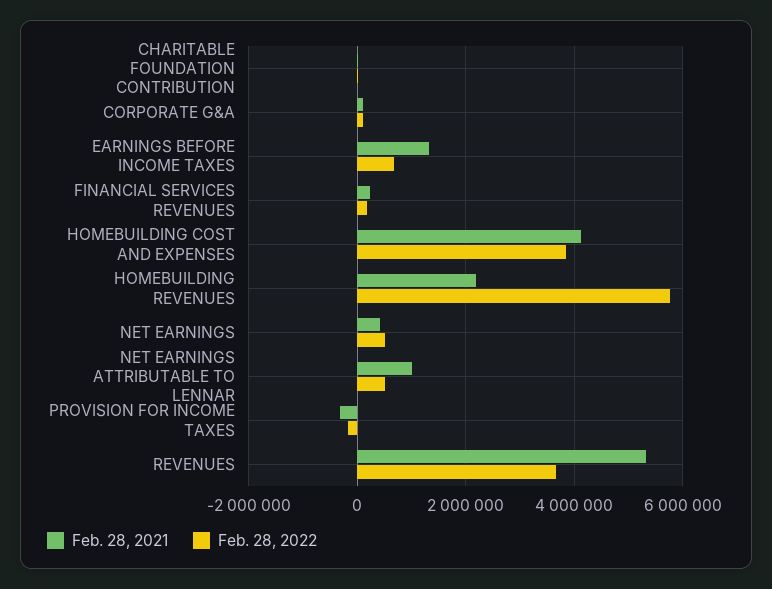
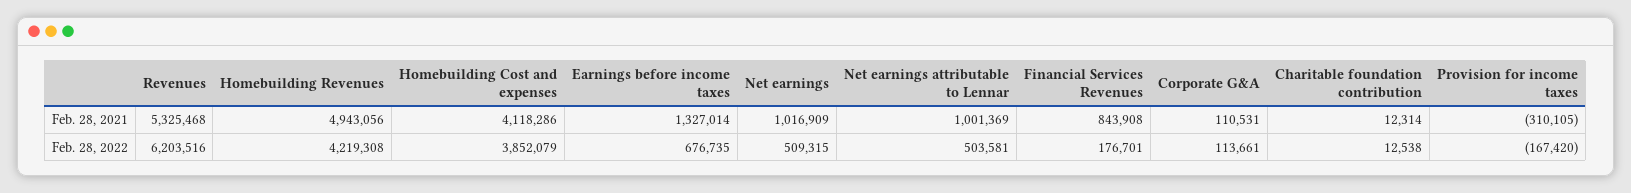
Feb. 28, 2021, FINANCIAL SERVICES REVENUES: 200000 -> 843908
Feb. 28, 2021, HOMEBUILDING REVENUES: 2200000 -> 4943056
Feb. 28, 2022, HOMEBUILDING REVENUES: 5800000 -> 4219308
Feb. 28, 2021, NET EARNINGS: 400000 -> 1016909
Feb. 28, 2022, REVENUES: 3600000 -> 6203516

